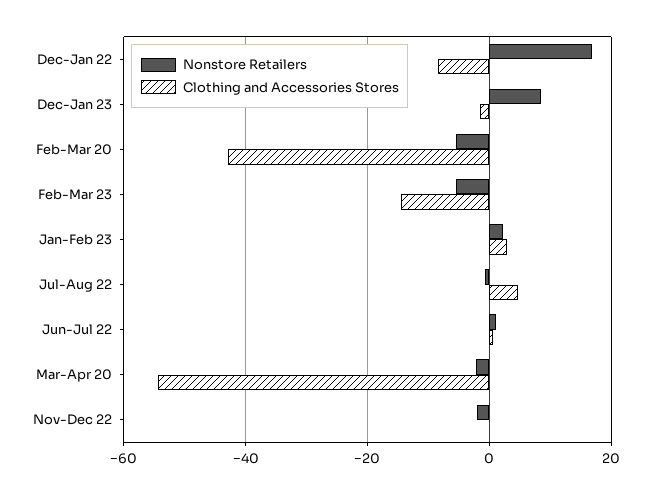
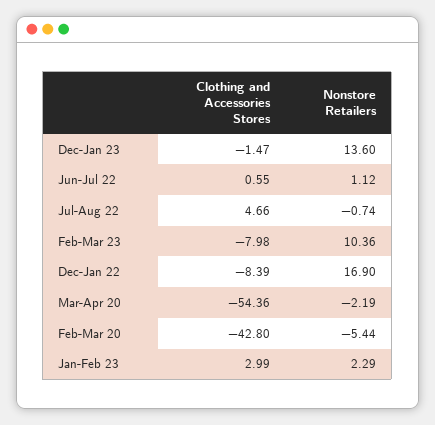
Nonstore Retailers, Dec-Jan 23: 8 -> 13.6
Nonstore Retailers, Feb-Mar 23: -6 -> 10.36
Clothing and Accessories Stores, Feb-Mar 23: -14 -> -7.98
Nonstore Retailers, Nov-Dec 22: -2 -> none
Clothing and Accessories Stores, Nov-Dec 22: 0 -> none

